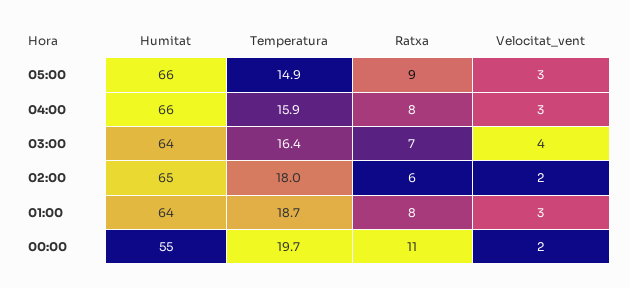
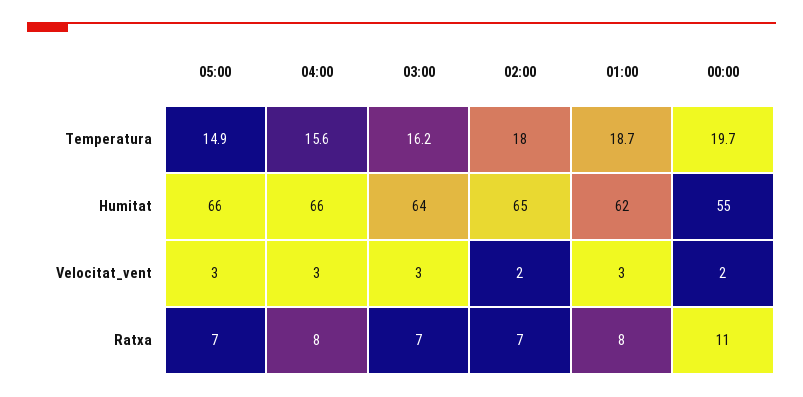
Ratxa, 05:00: 9 -> 7
Temperatura, 04:00: 15.9 -> 15.6
Temperatura, 03:00: 16.4 -> 16.2
Velocitat_vent, 03:00: 4 -> 3
Ratxa, 02:00: 6 -> 7
Humitat, 01:00: 64 -> 62

